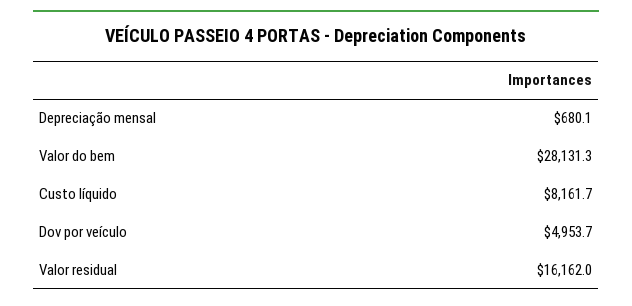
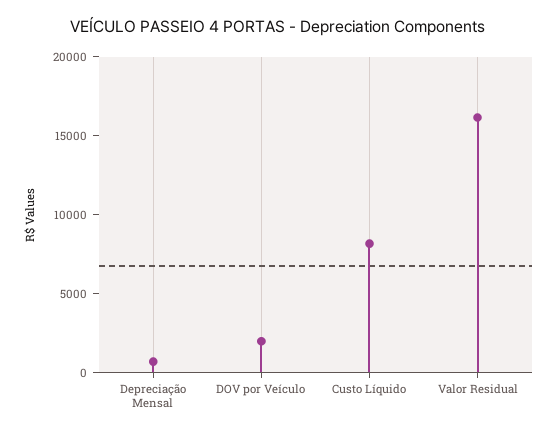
Valor do bem: 28131.3 -> none
Dov por veículo: 4953.7 -> 2000

